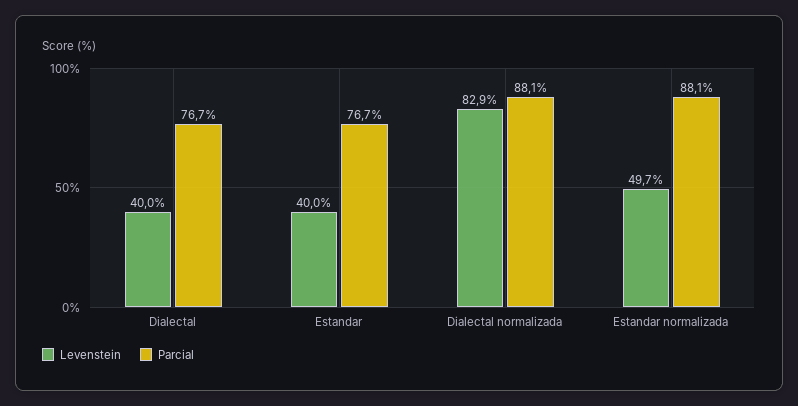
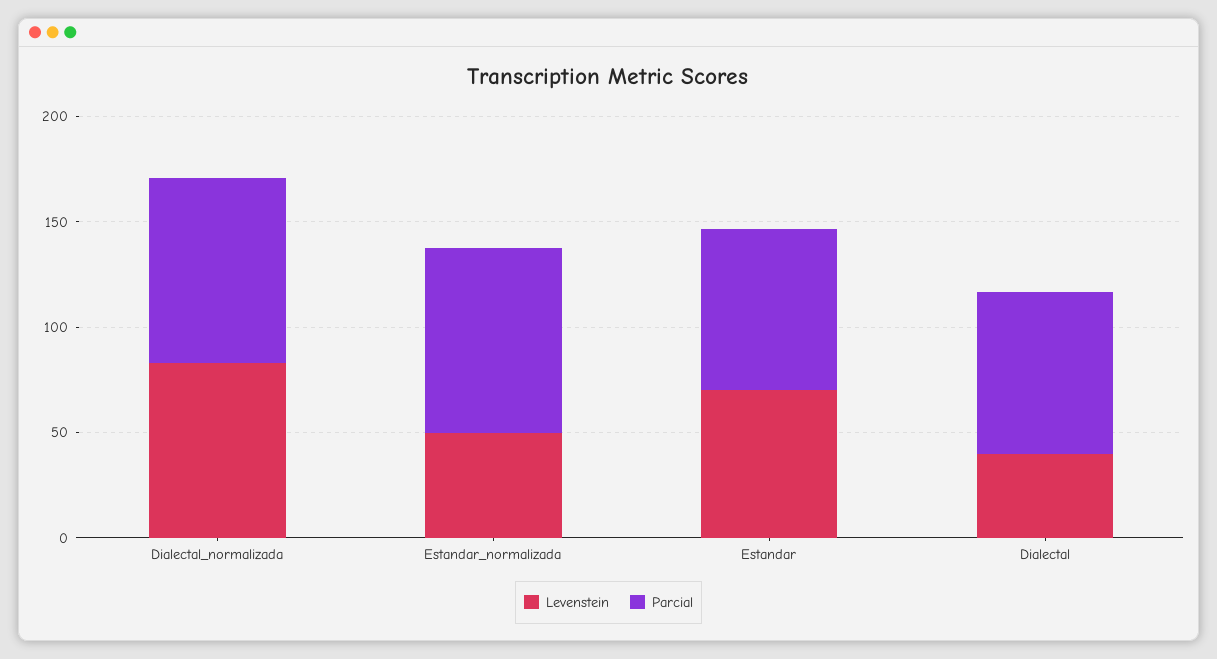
Levenstein, Estandar: 40 -> 70

